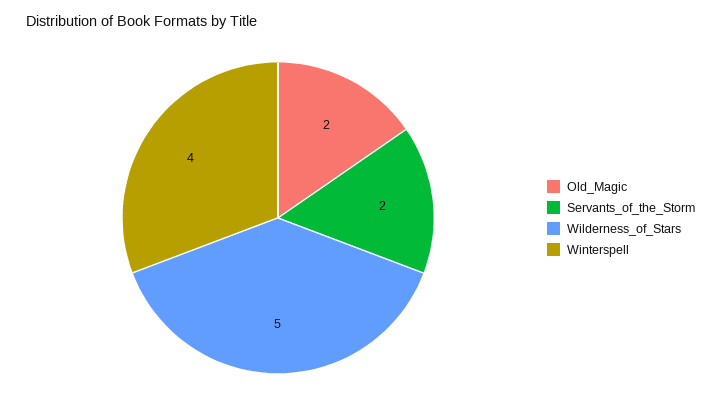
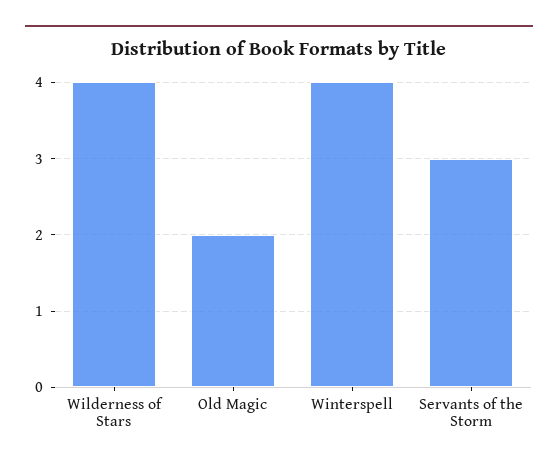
Servants_of_the_Storm: 2 -> 3
Wilderness_of_Stars: 5 -> 4

